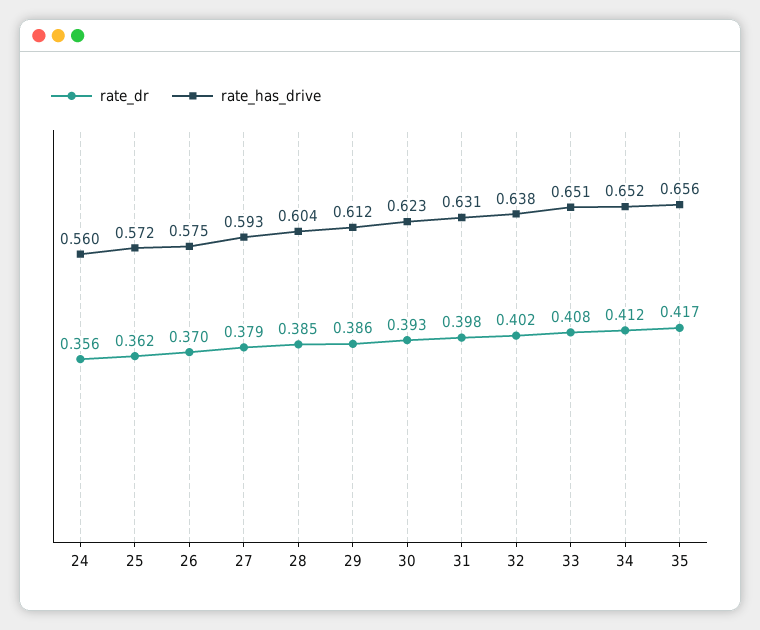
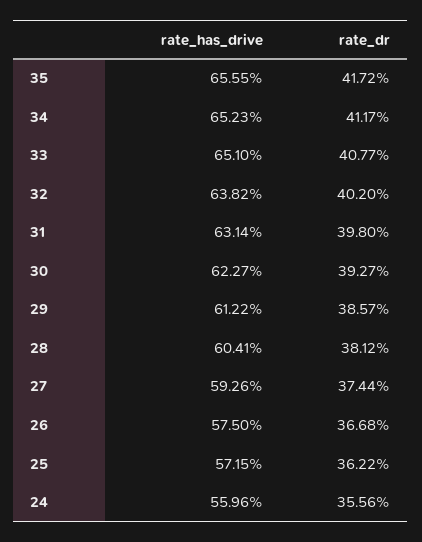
rate_dr, 26: 0.37 -> 0.3668
rate_dr, 27: 0.379 -> 0.3744
rate_dr, 28: 0.385 -> 0.3812

